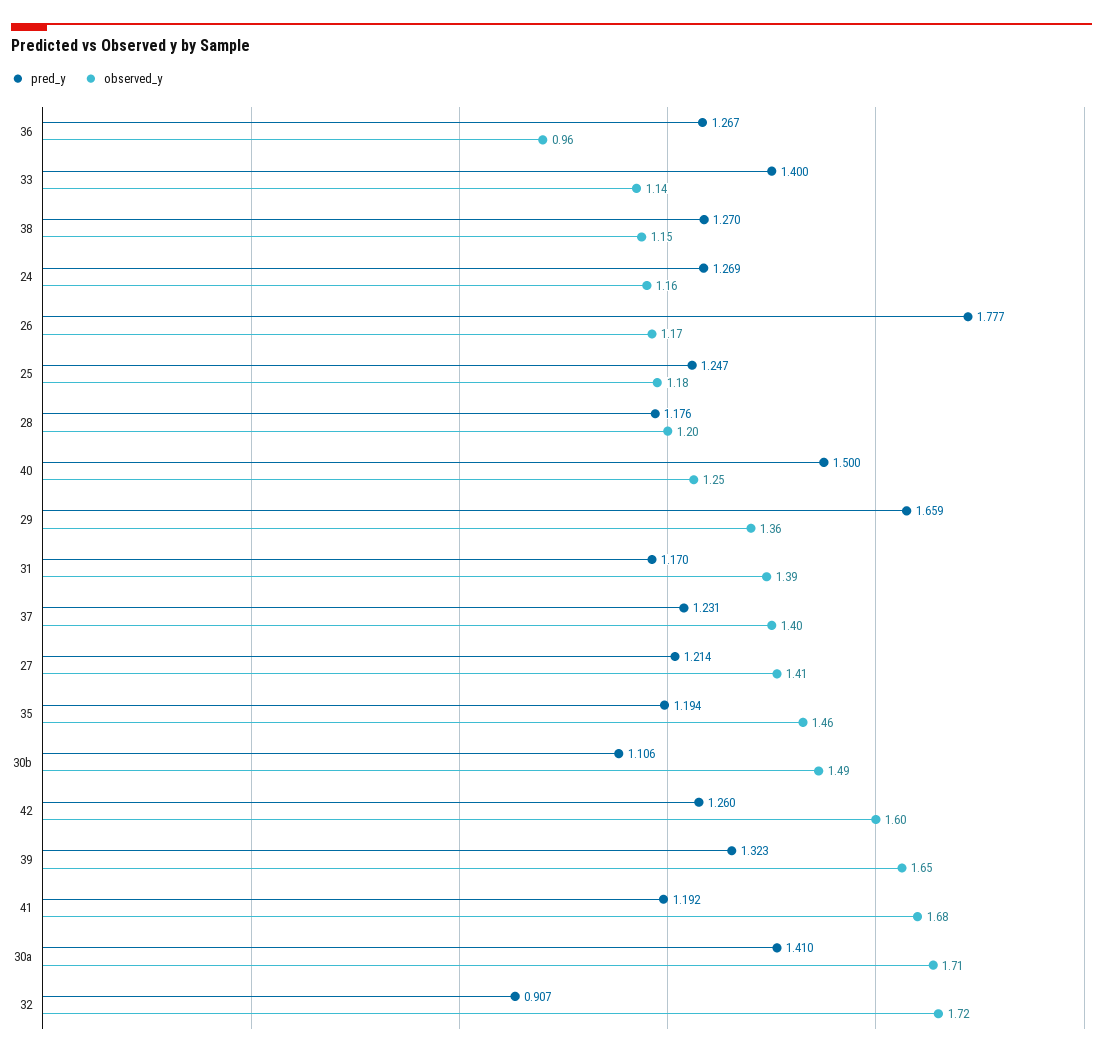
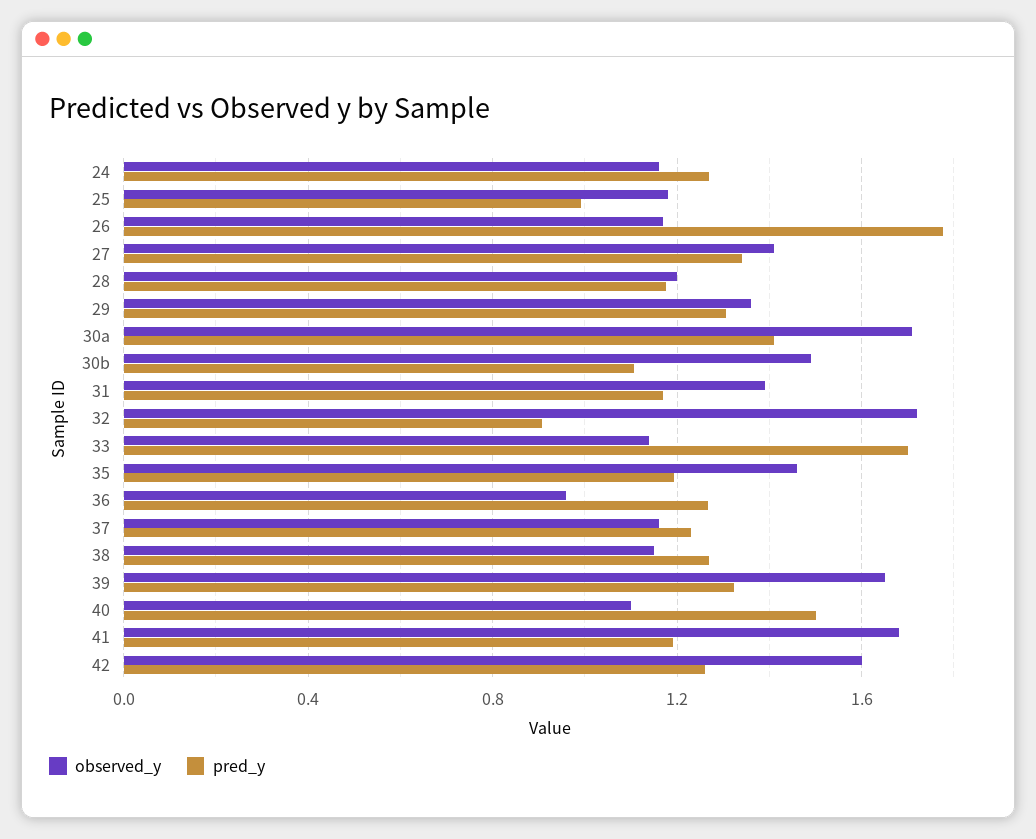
pred_y, 33: 1.4 -> 1.7
pred_y, 25: 1.247 -> 1
observed_y, 40: 1.25 -> 1.1
pred_y, 29: 1.659 -> 1.3
observed_y, 37: 1.4 -> 1.15
pred_y, 27: 1.214 -> 1.35

